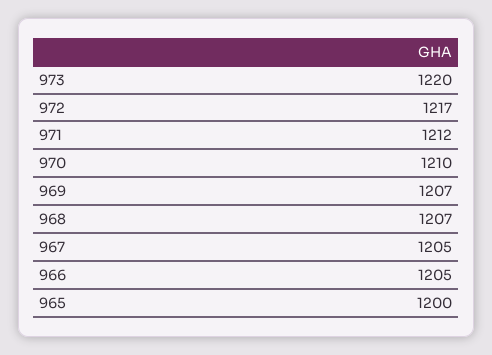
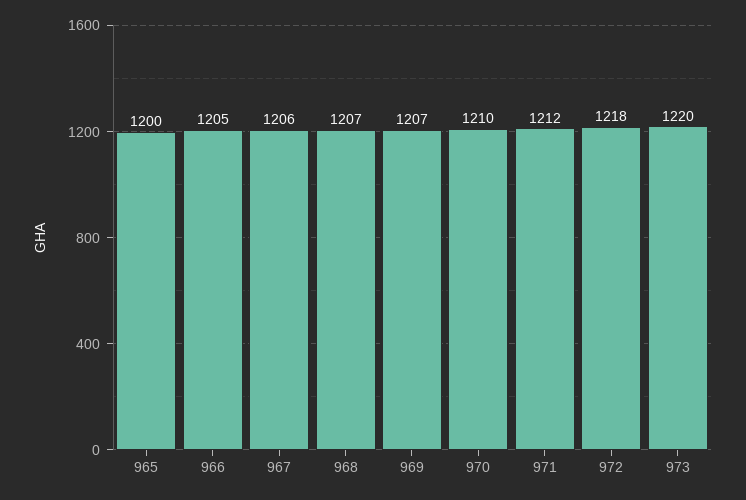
972: 1217 -> 1218
967: 1205 -> 1206

